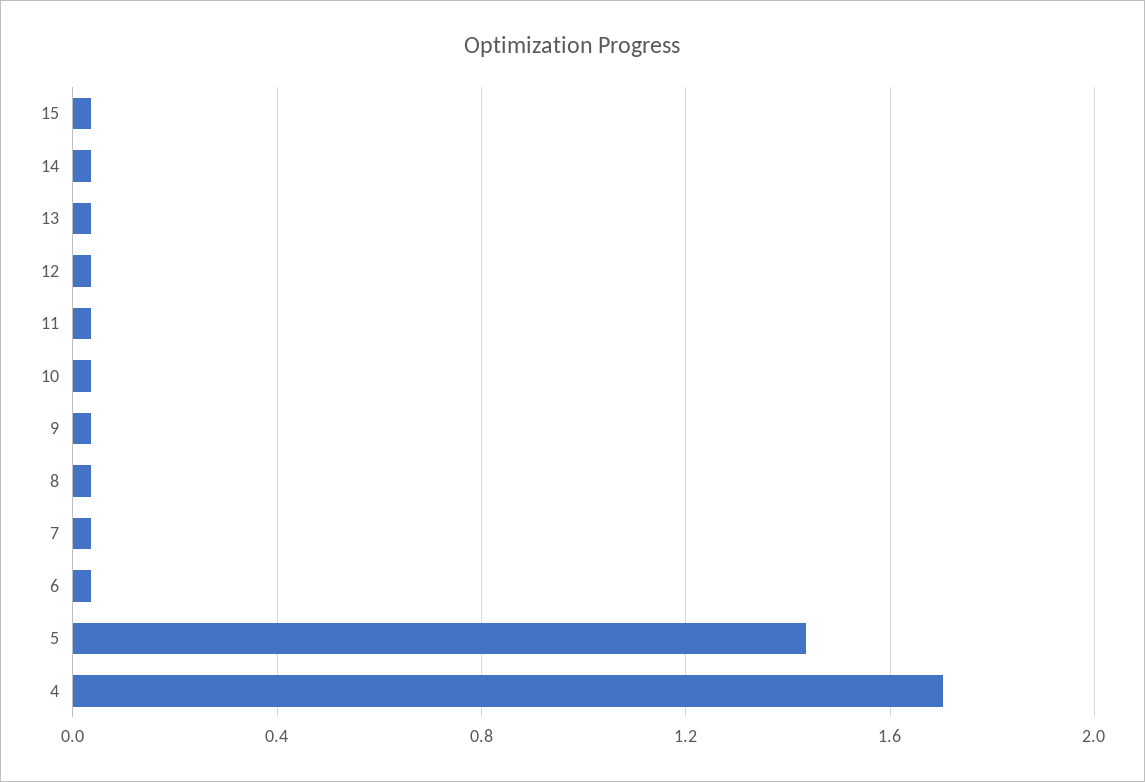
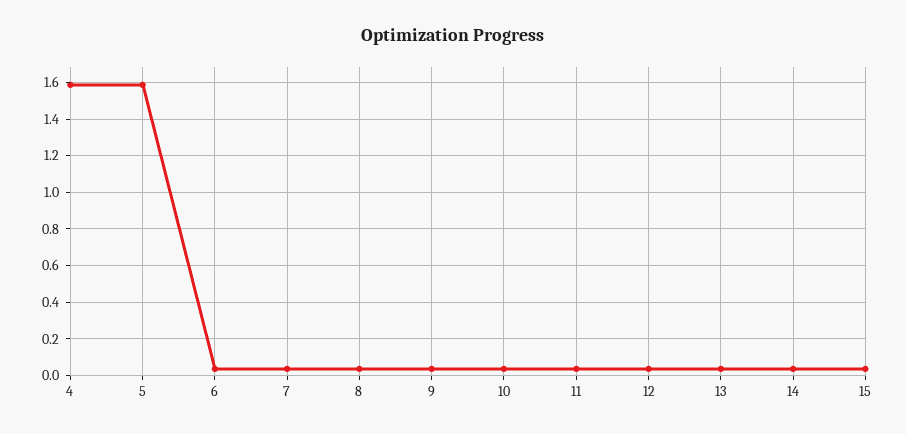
5: 1.45 -> 1.6
4: 1.7 -> 1.6

